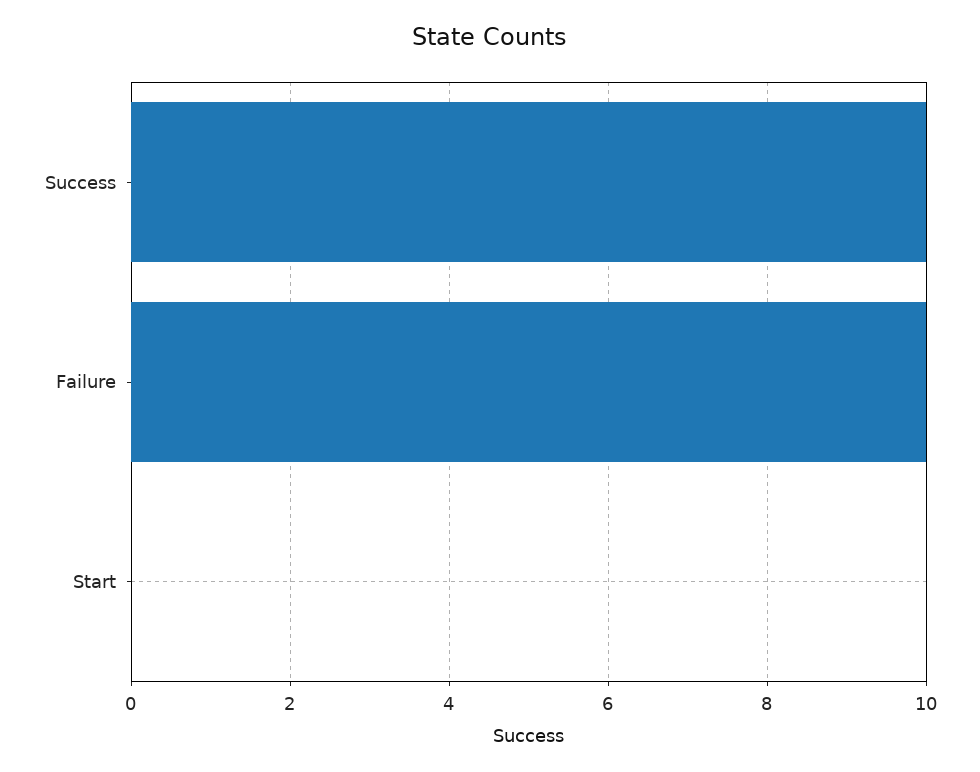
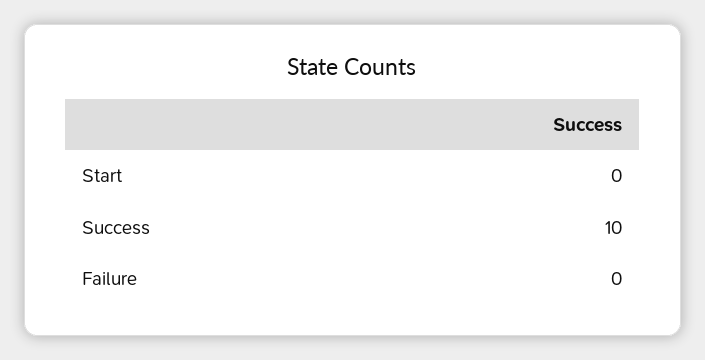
Failure: 10 -> 0

